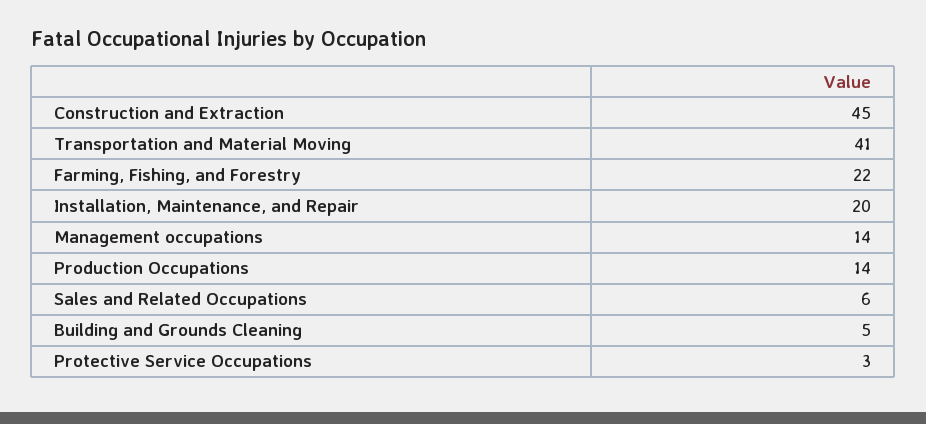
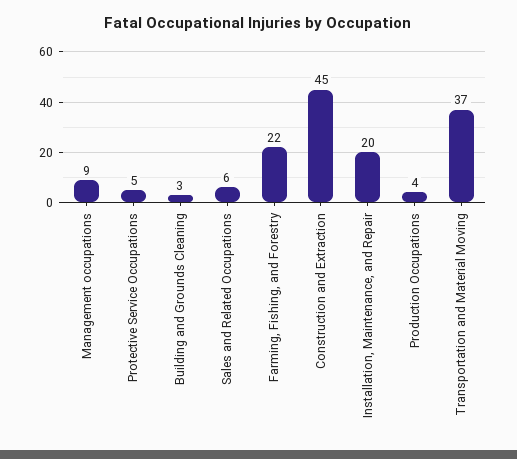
Transportation and Material Moving: 41 -> 37
Management occupations: 14 -> 9
Production Occupations: 14 -> 4
Building and Grounds Cleaning: 5 -> 3
Protective Service Occupations: 3 -> 5

